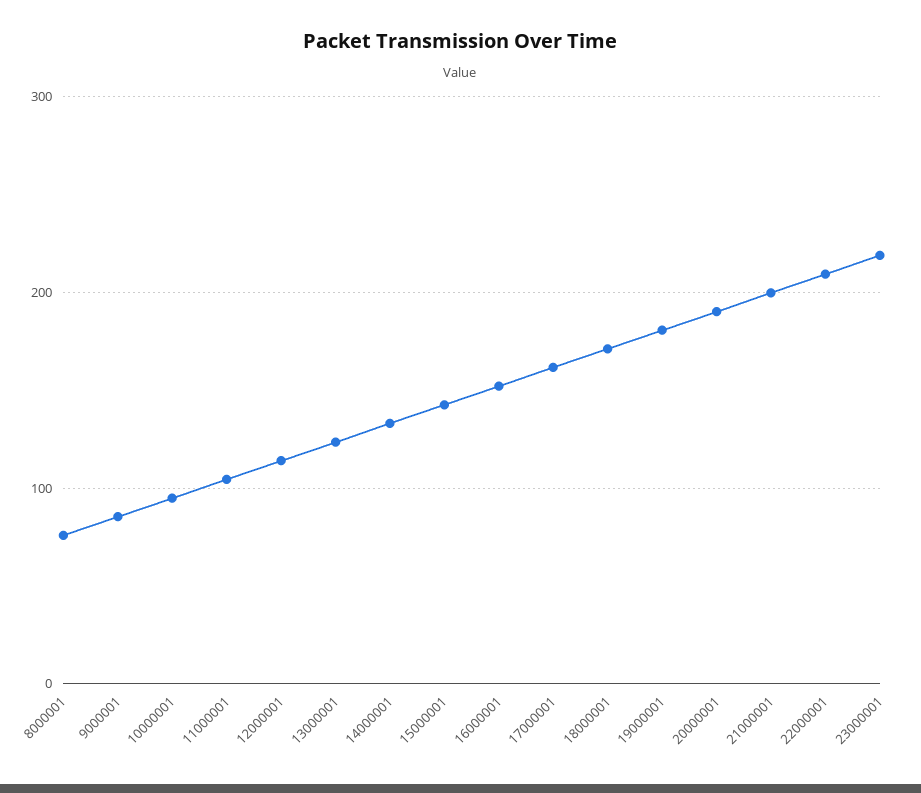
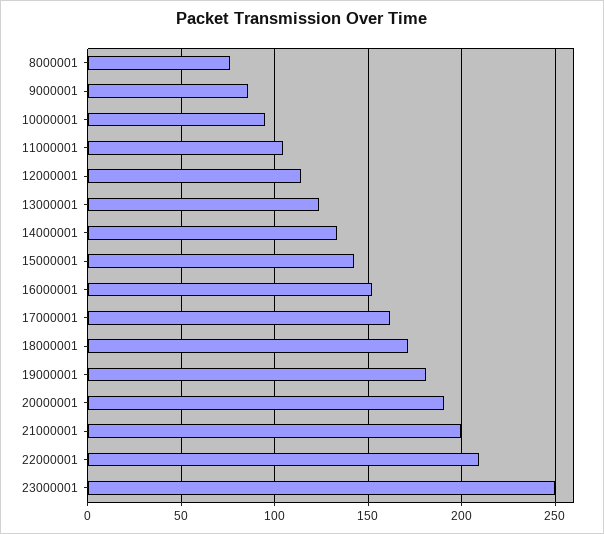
23000001: 220 -> 250

